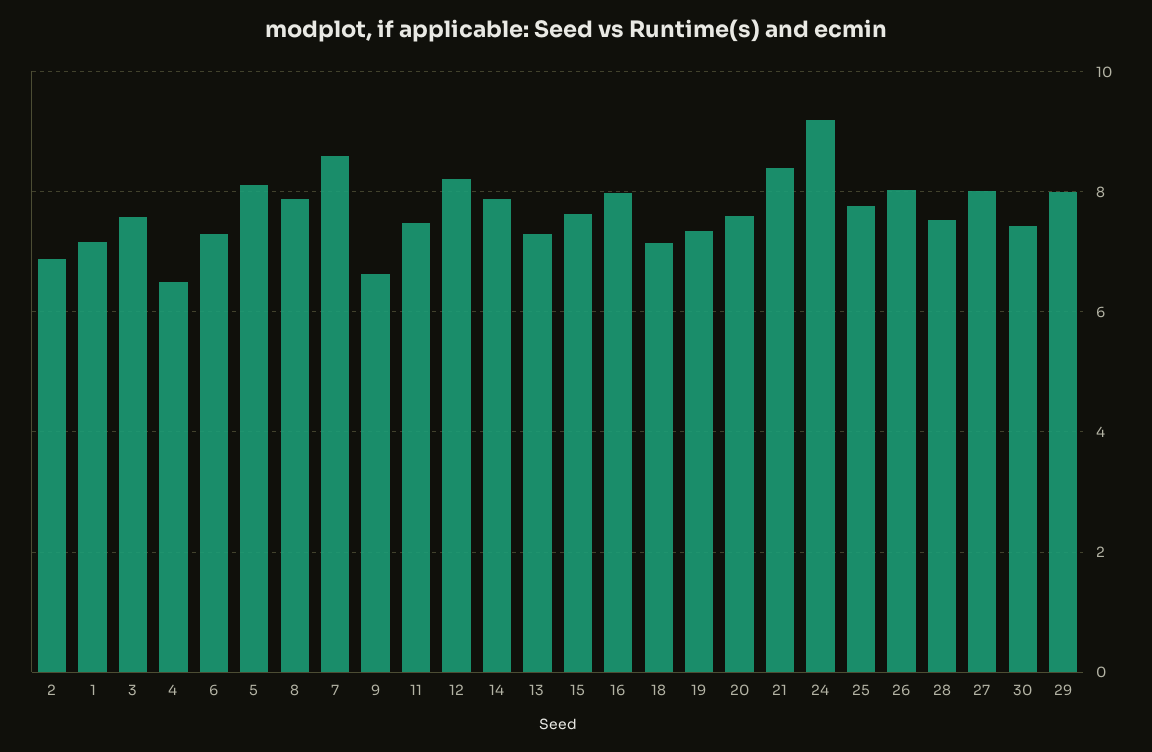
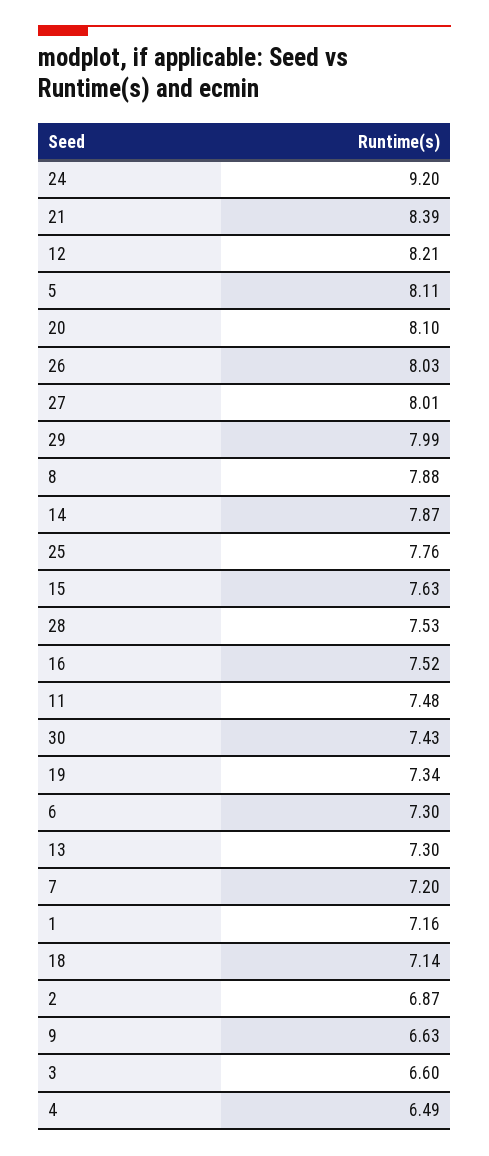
3: 7.6 -> 6.6
7: 8.6 -> 7.2
16: 8 -> 7.52
20: 7.6 -> 8.1

